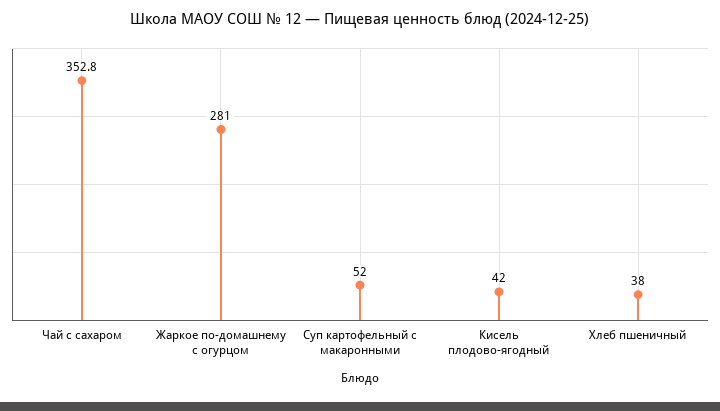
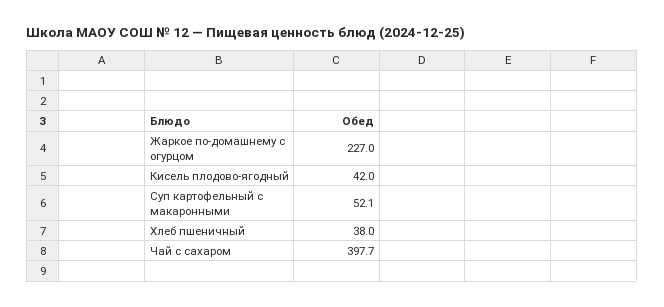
Чай с сахаром: 352.8 -> 397.7
Жаркое по-домашнему с огурцом: 281 -> 227
Суп картофельный с макаронными: 52 -> 52.1

